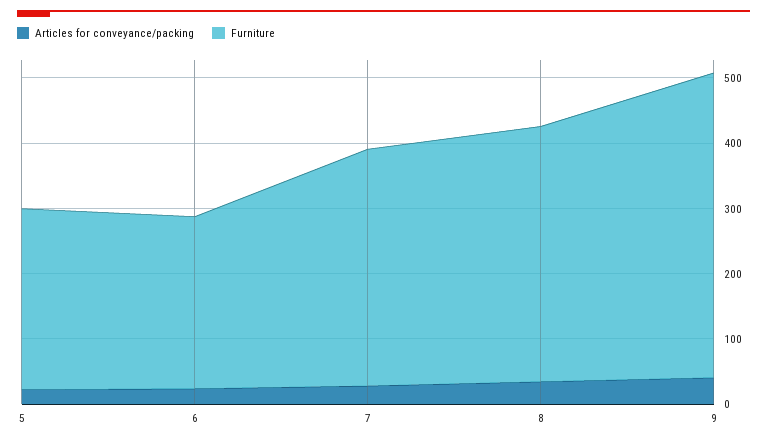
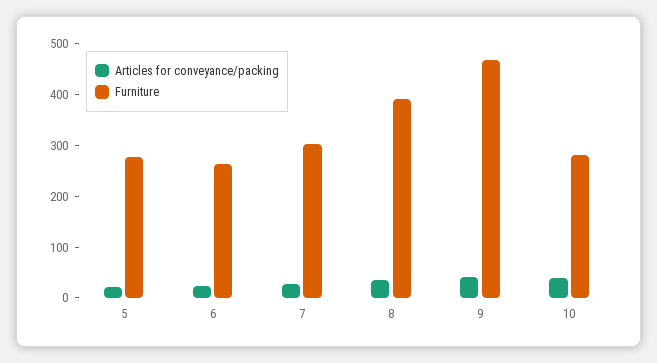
Furniture, 7: 360 -> 300
Articles for conveyance/packing, 10: none -> 40
Furniture, 10: none -> 280

